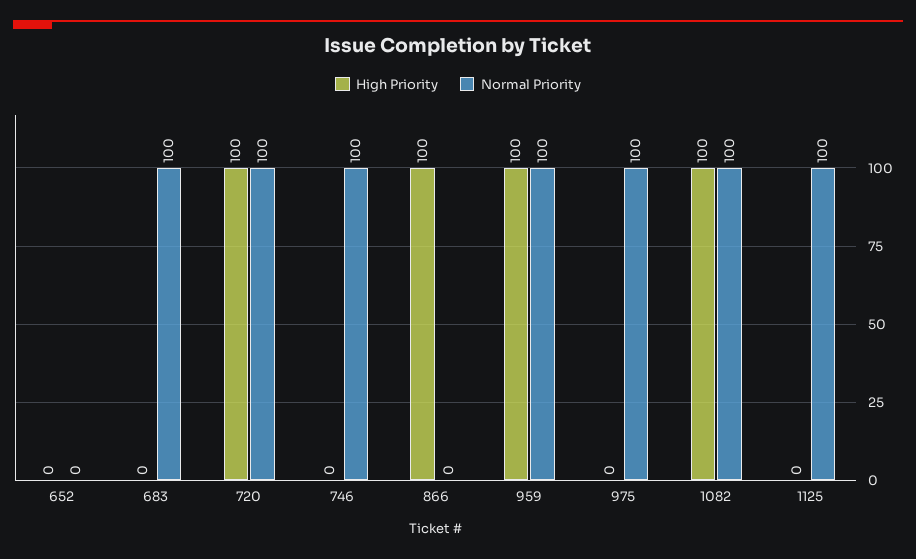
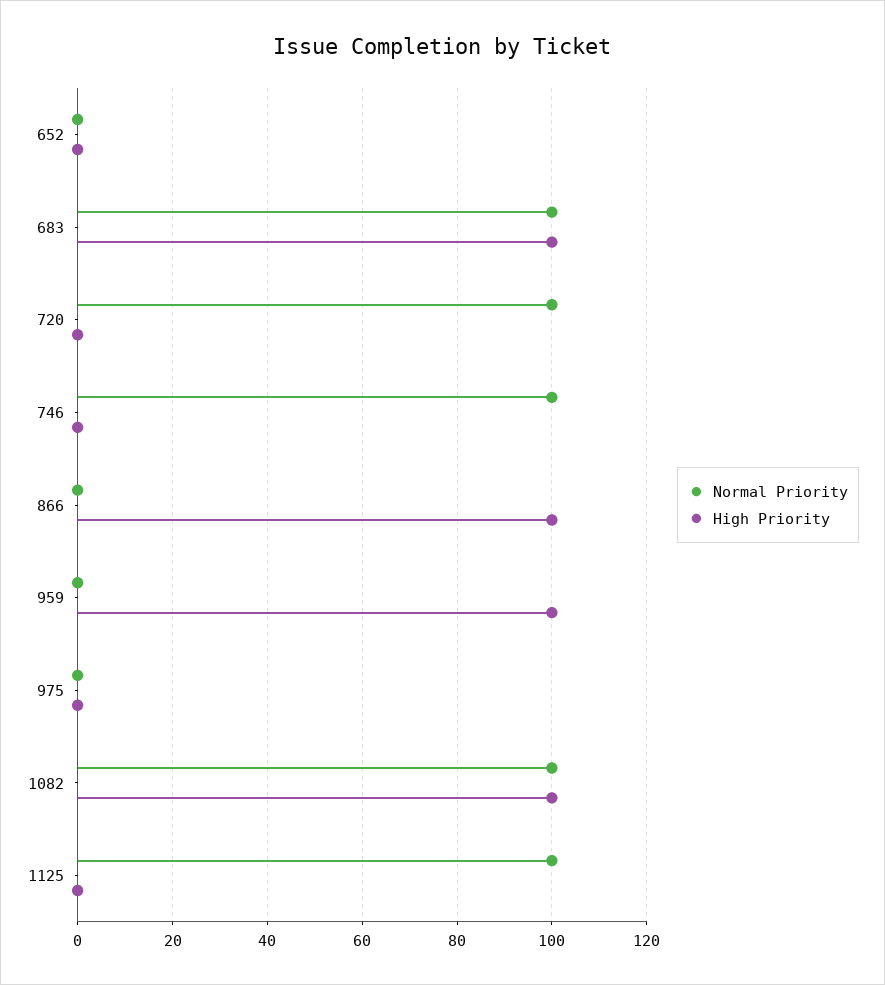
High Priority, 683: 0 -> 100
High Priority, 720: 100 -> 0
Normal Priority, 959: 100 -> 0
Normal Priority, 975: 100 -> 0

